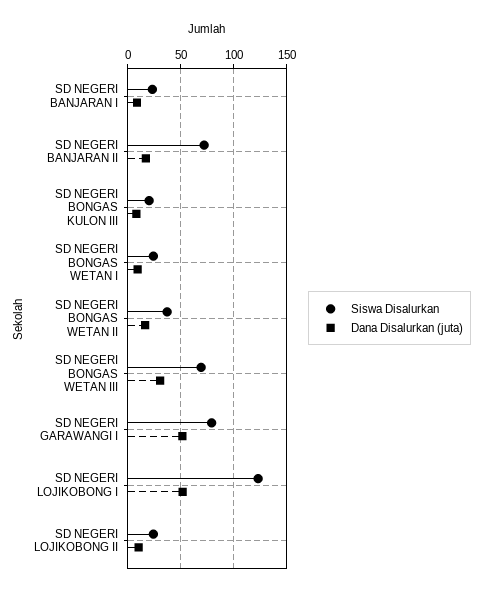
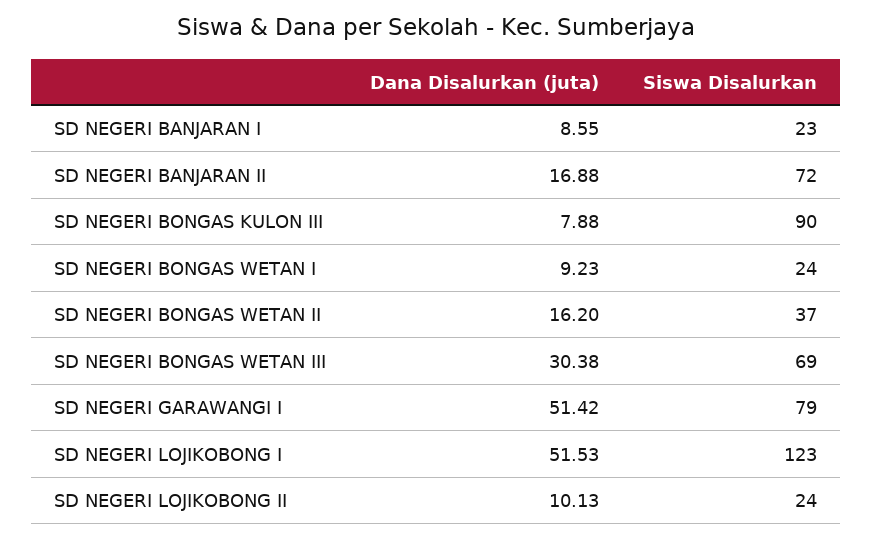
Siswa Disalurkan, SD NEGERI BONGAS KULON III: 20 -> 90

